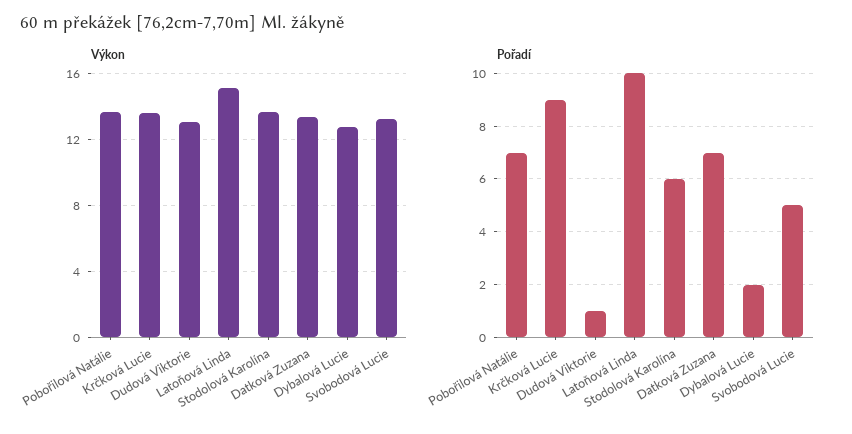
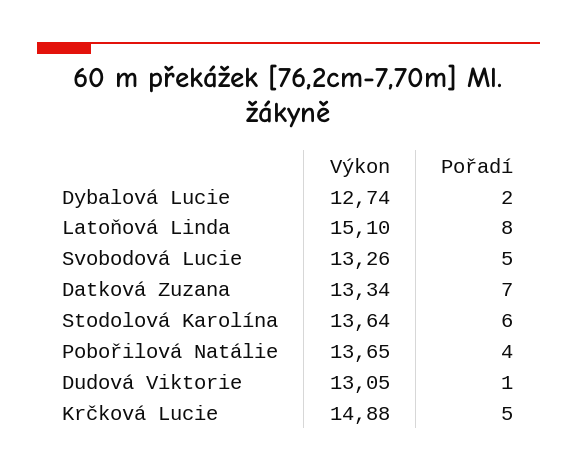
Výkon, Krčková Lucie: 13.5 -> 14.88
Pořadí, Pobořilová Natálie: 7 -> 4
Pořadí, Krčková Lucie: 9 -> 5
Pořadí, Latoňová Linda: 10 -> 8

